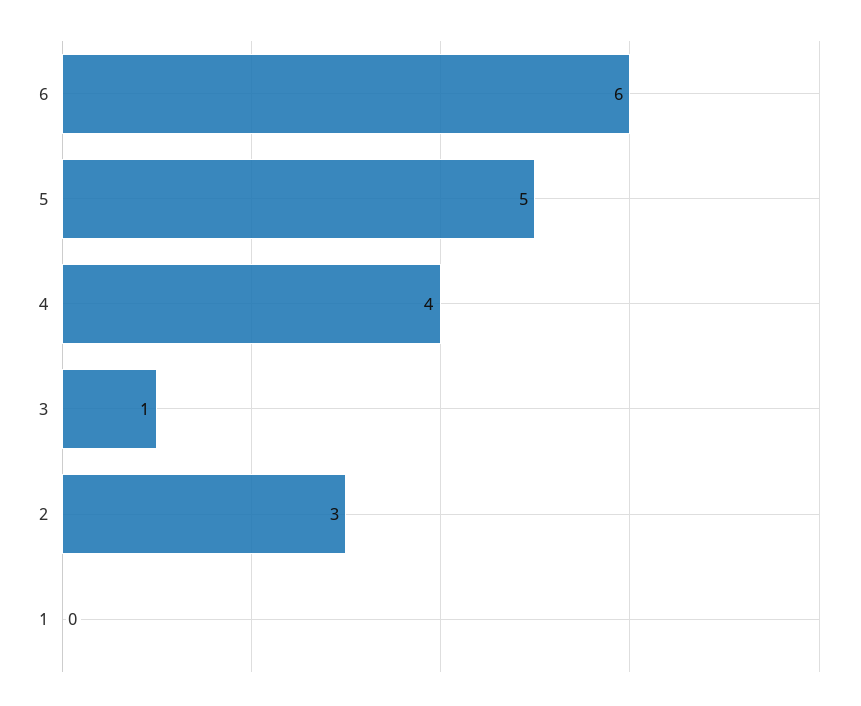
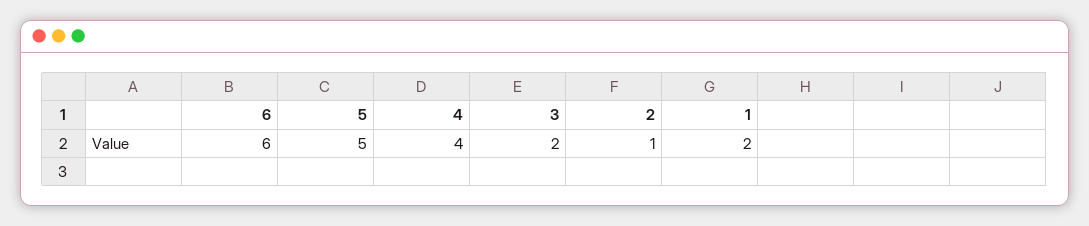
3: 1 -> 2
2: 3 -> 1
1: 0 -> 2

